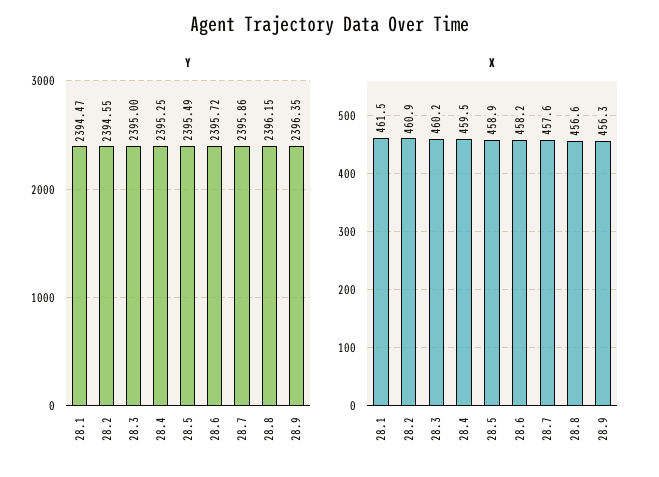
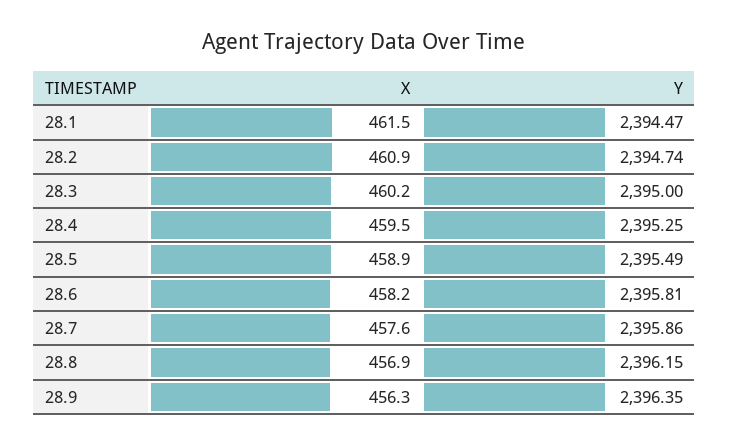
Y, 28.2: 2394.55 -> 2394.74
Y, 28.6: 2395.72 -> 2395.81
X, 28.8: 456.6 -> 456.9

